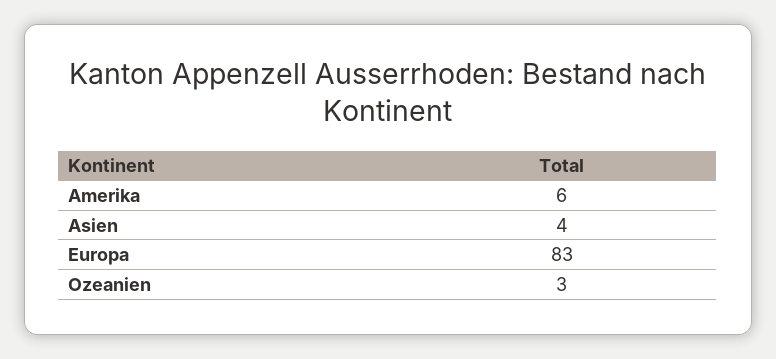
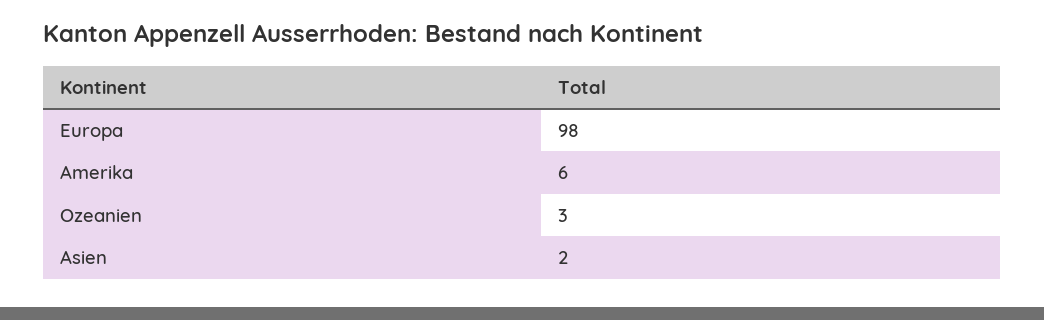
Asien: 4 -> 2
Europa: 83 -> 98

